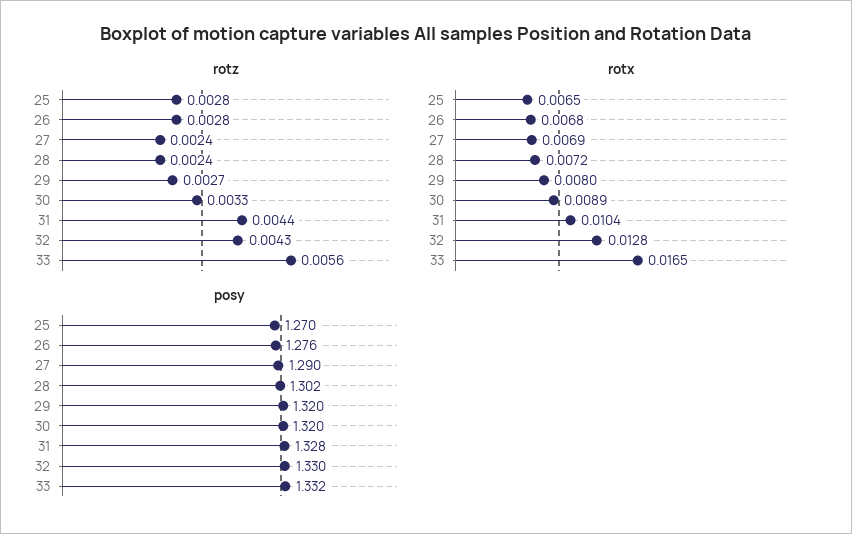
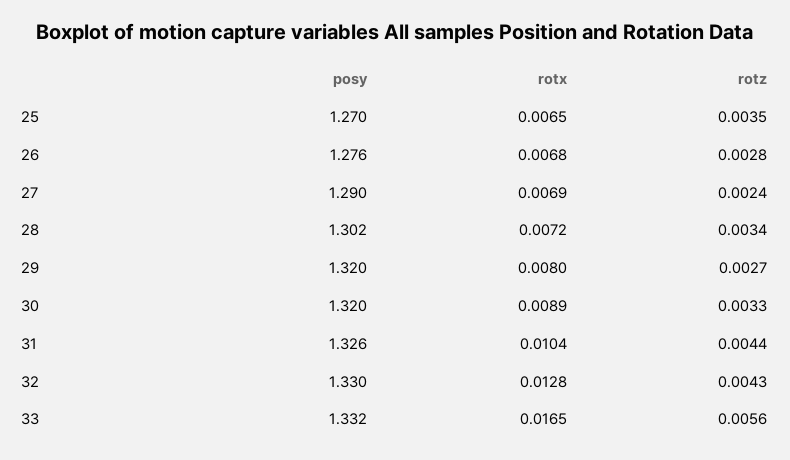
rotz, 25: 0.0028 -> 0.0035
rotz, 28: 0.0024 -> 0.0034
posy, 31: 1.328 -> 1.326

